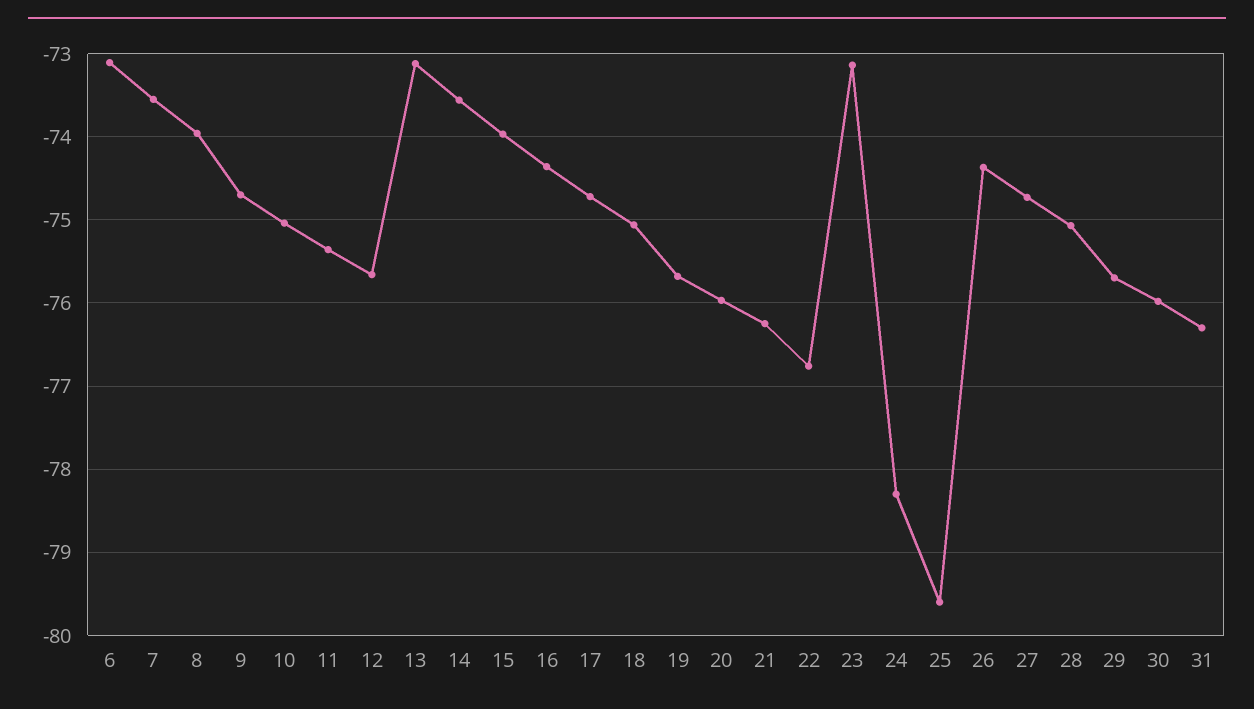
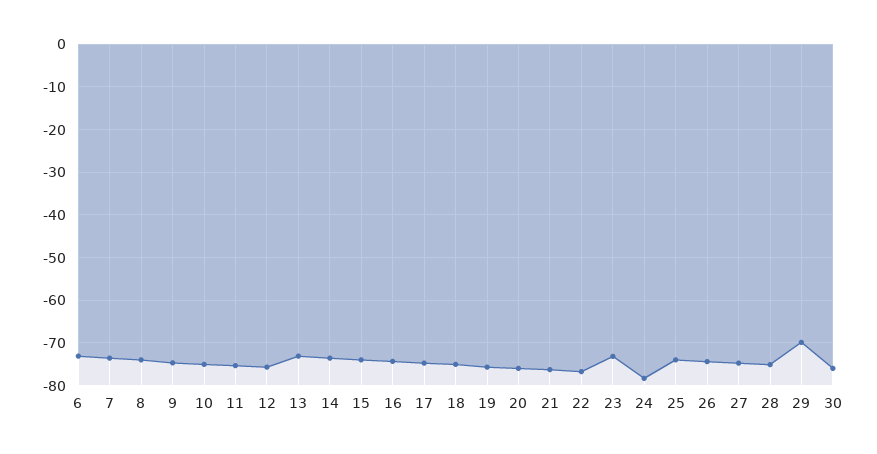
25: -79.6 -> -74
29: -75.7 -> -70
31: -76.3 -> none

